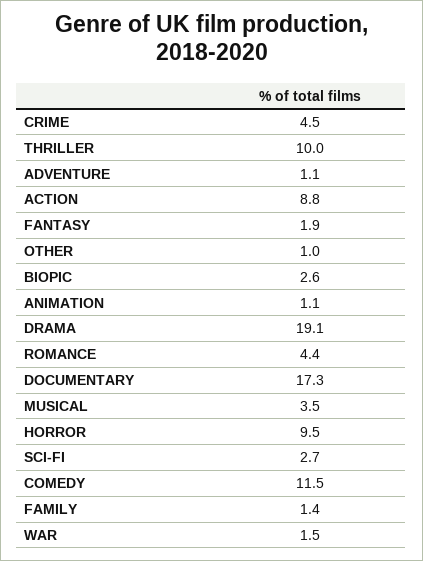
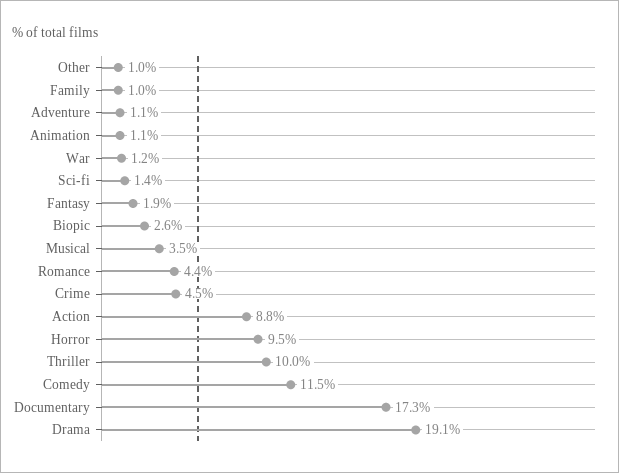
SCI-FI: 2.7 -> 1.4
FAMILY: 1.4 -> 1
WAR: 1.5 -> 1.2

